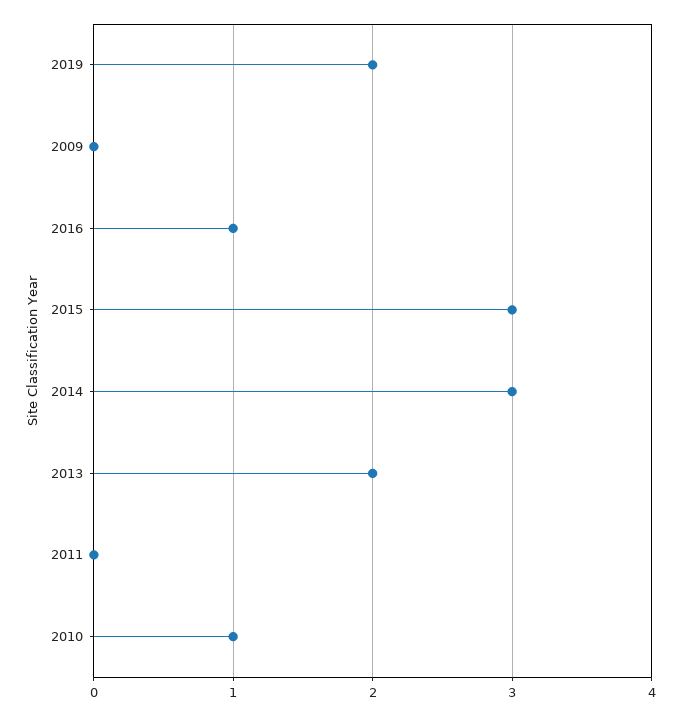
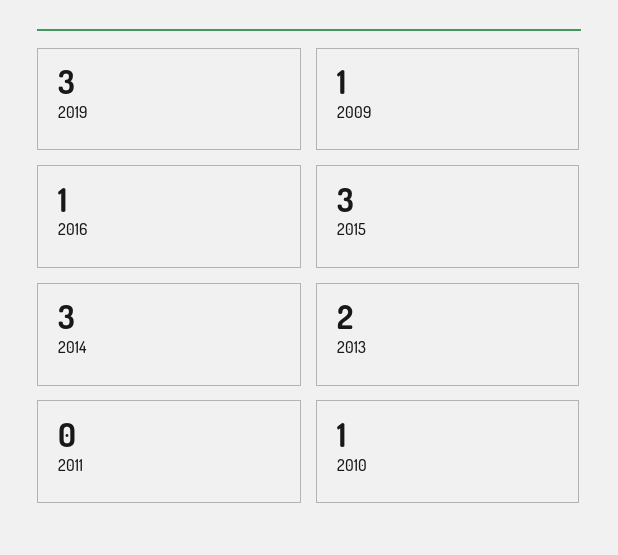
2019: 2 -> 3
2009: 0 -> 1

